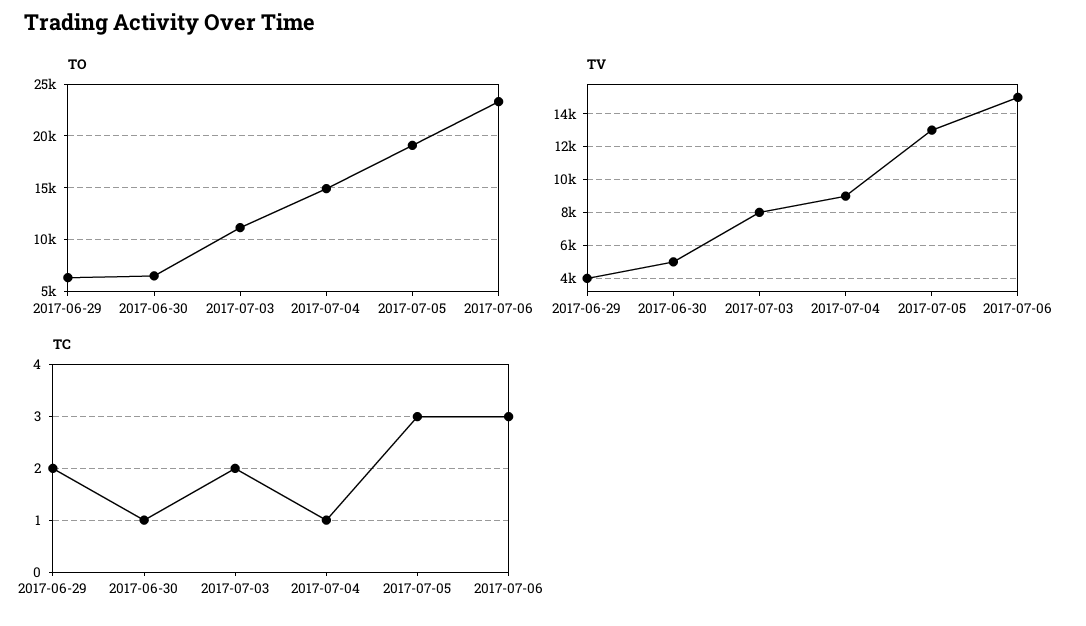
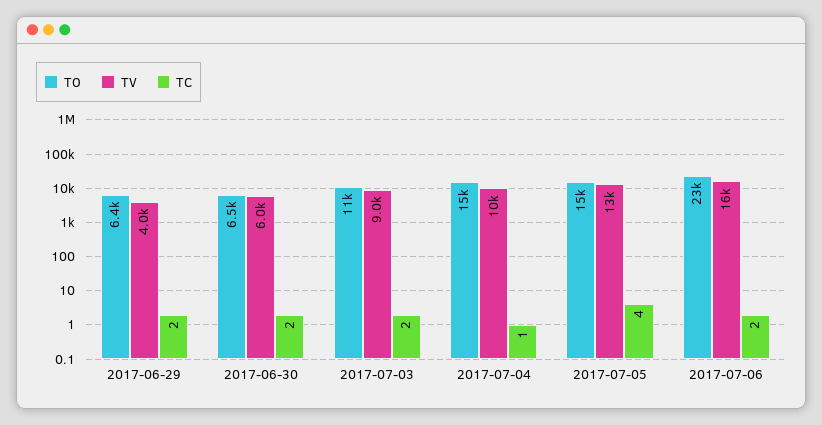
TO, 2017-07-05: 19000 -> 15000
TV, 2017-06-30: 5000 -> 6000
TV, 2017-07-03: 8000 -> 9000
TV, 2017-07-04: 9000 -> 10000
TV, 2017-07-06: 15000 -> 16000
TC, 2017-06-30: 1 -> 2
TC, 2017-07-05: 3 -> 4
TC, 2017-07-06: 3 -> 2

